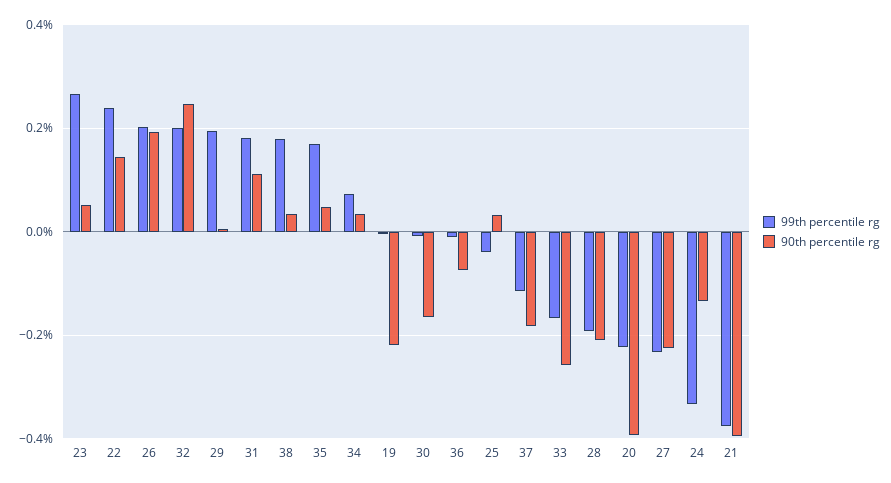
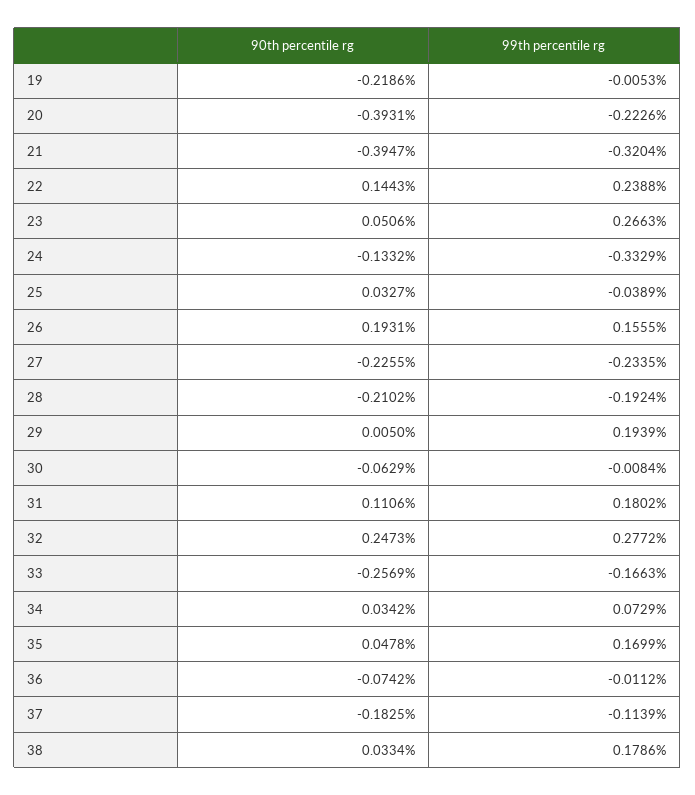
99th percentile rg, 26: 0.2 -> 0.1555
99th percentile rg, 32: 0.2 -> 0.2772
90th percentile rg, 30: -0.16 -> -0.0629
99th percentile rg, 21: -0.38 -> -0.3204

